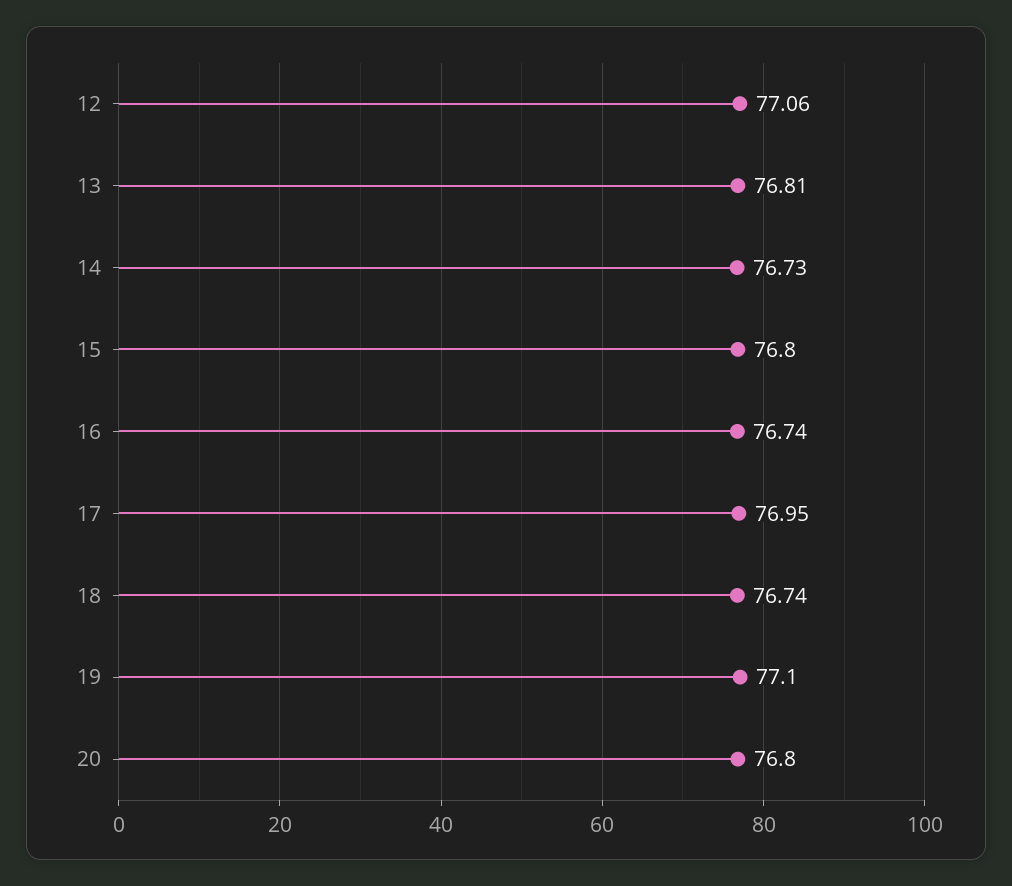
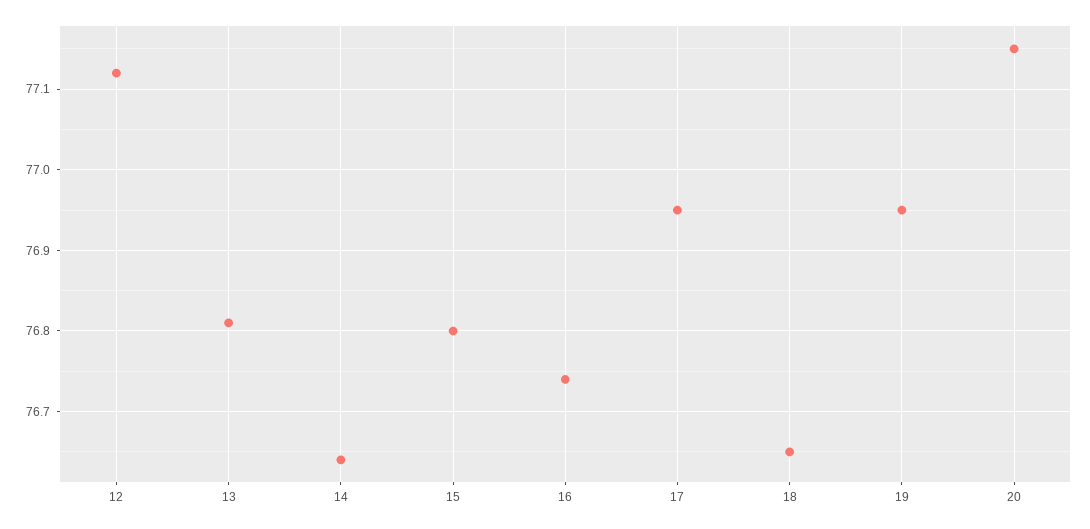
12: 77.06 -> 77.12
14: 76.73 -> 76.64
18: 76.74 -> 76.65
19: 77.1 -> 76.95
20: 76.8 -> 77.15

